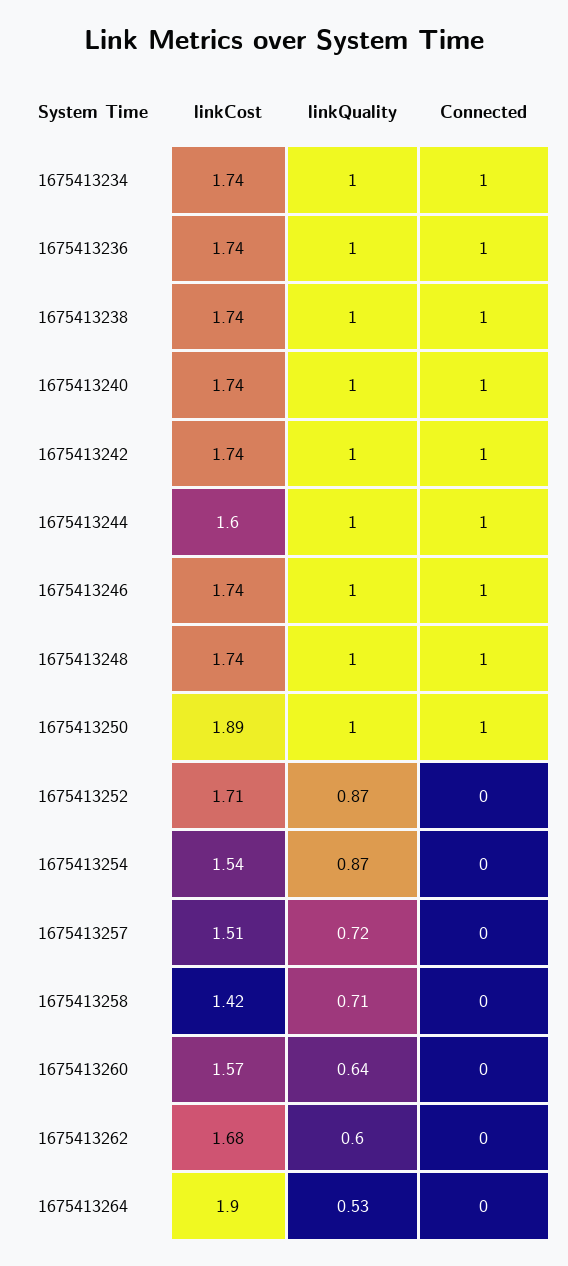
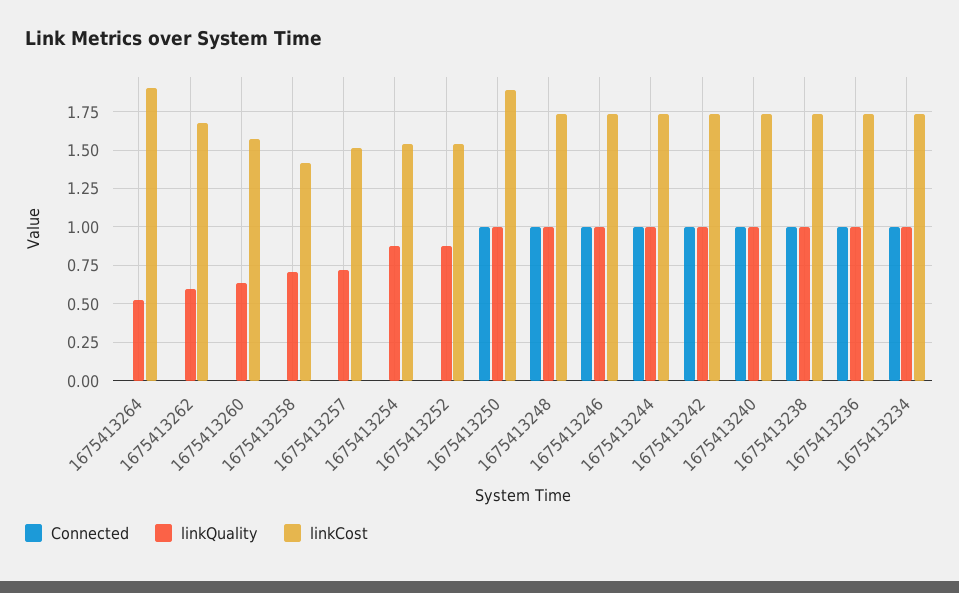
linkCost, 1675413244: 1.6 -> 1.75
linkCost, 1675413252: 1.71 -> 1.55

